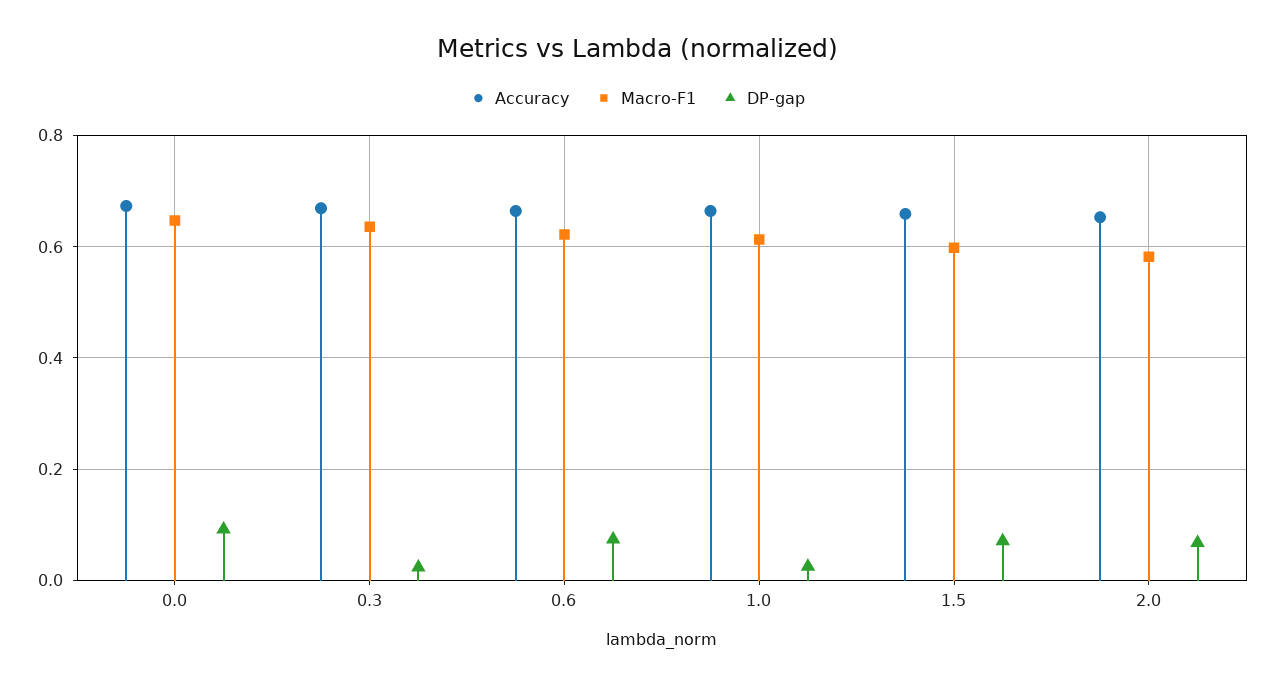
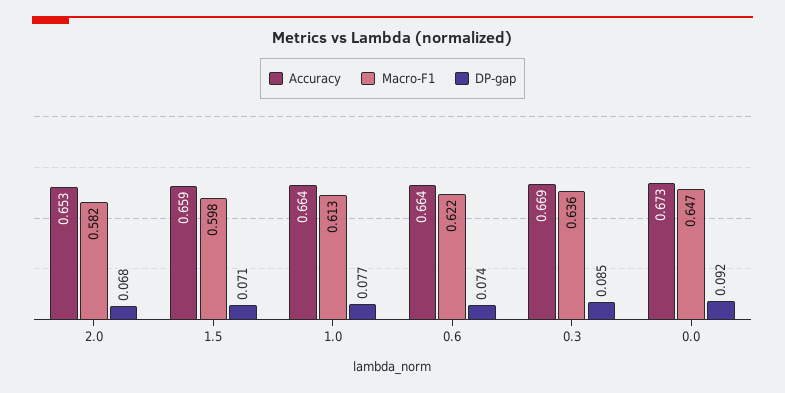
DP-gap, 0.3: 0.02 -> 0.085
DP-gap, 1.0: 0.02 -> 0.077

